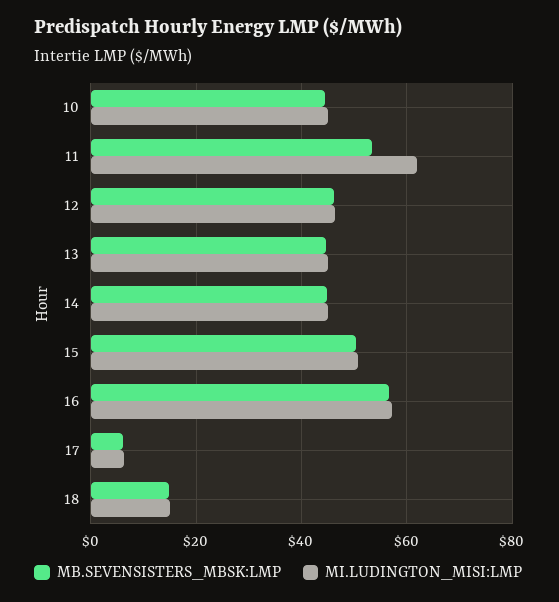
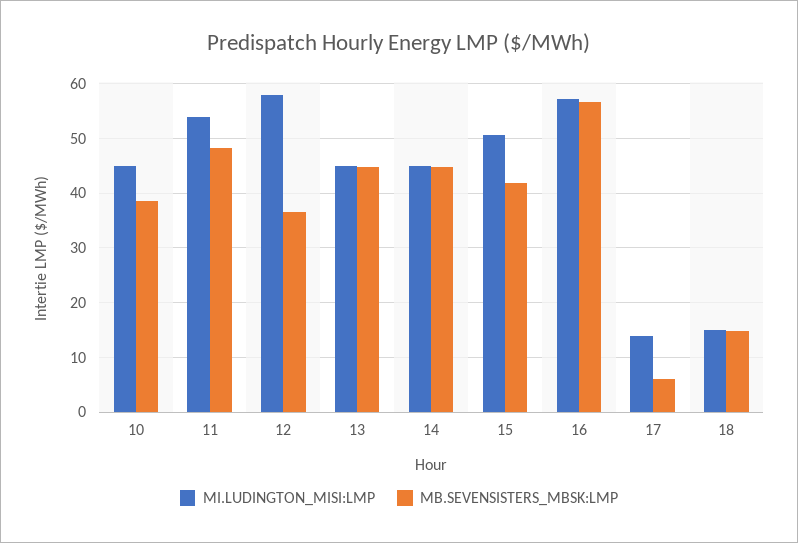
MB.SEVENSISTERS_MBSK:LMP, 10: 44 -> 38
MB.SEVENSISTERS_MBSK:LMP, 11: 54 -> 48
MI.LUDINGTON_MISI:LMP, 11: 62 -> 54
MB.SEVENSISTERS_MBSK:LMP, 12: 46 -> 36
MI.LUDINGTON_MISI:LMP, 12: 46 -> 58
MB.SEVENSISTERS_MBSK:LMP, 15: 50 -> 42
MI.LUDINGTON_MISI:LMP, 17: 6 -> 14

